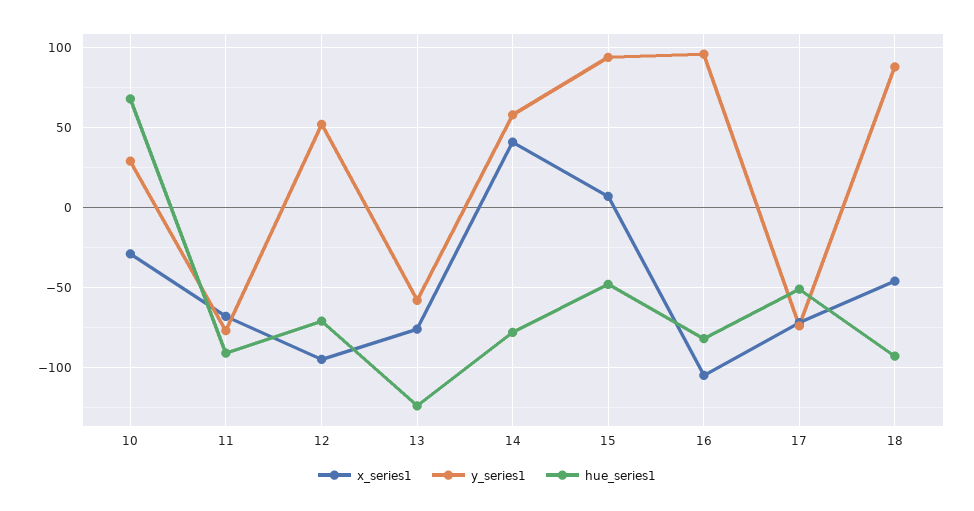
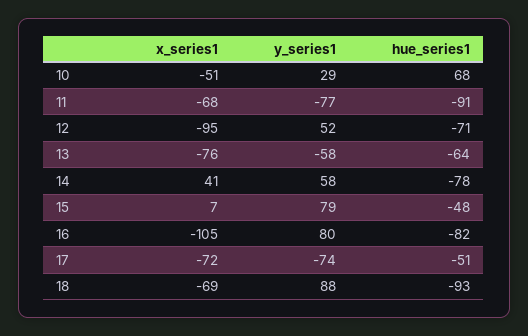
x_series1, 10: -30 -> -51
hue_series1, 13: -125 -> -64
y_series1, 15: 95 -> 79
y_series1, 16: 95 -> 80
x_series1, 18: -45 -> -69

